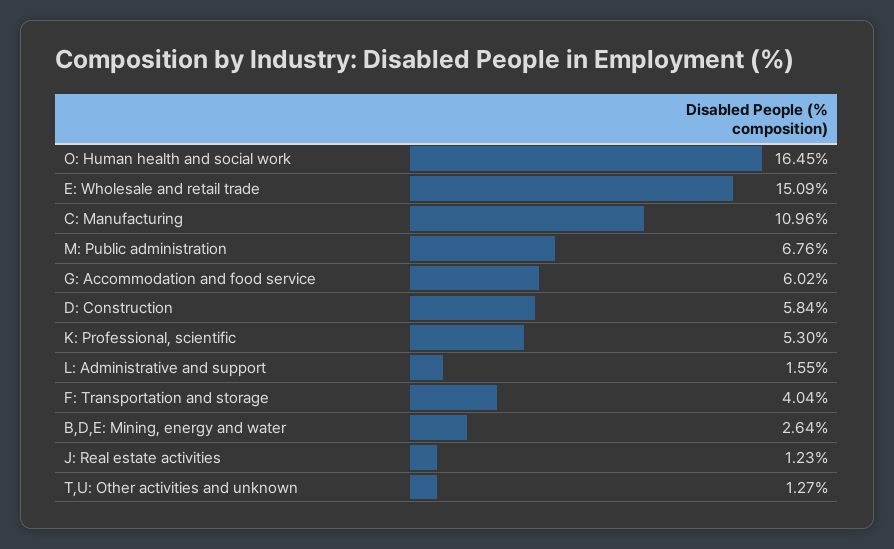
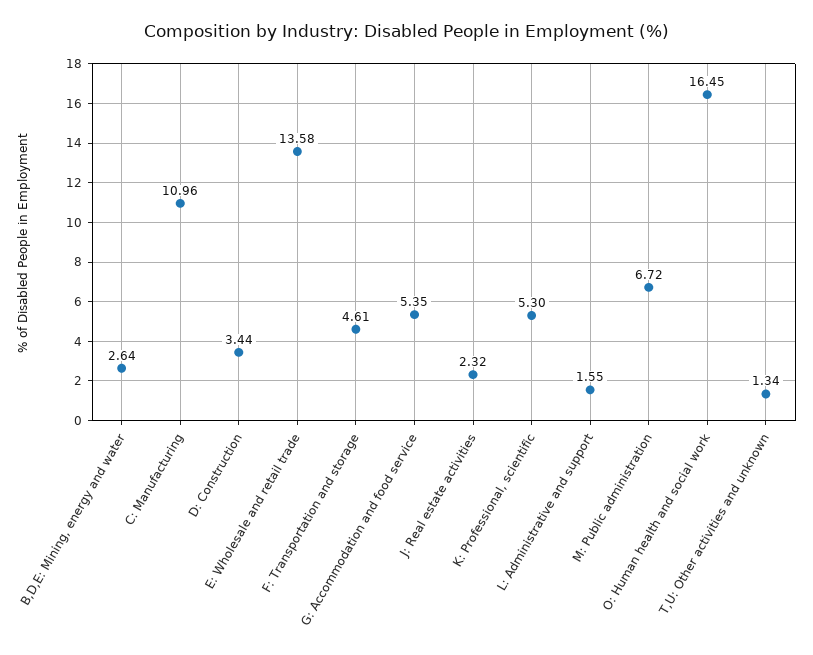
E: Wholesale and retail trade: 15.09 -> 13.58
M: Public administration: 6.76 -> 6.72
G: Accommodation and food service: 6.02 -> 5.35
D: Construction: 5.84 -> 3.44
F: Transportation and storage: 4.04 -> 4.61
J: Real estate activities: 1.23 -> 2.32
T,U: Other activities and unknown: 1.27 -> 1.34

